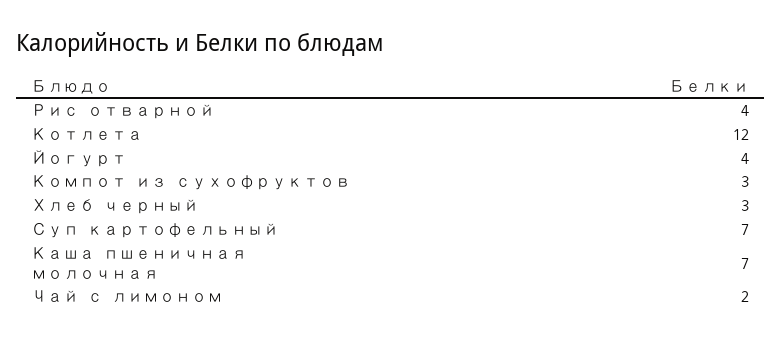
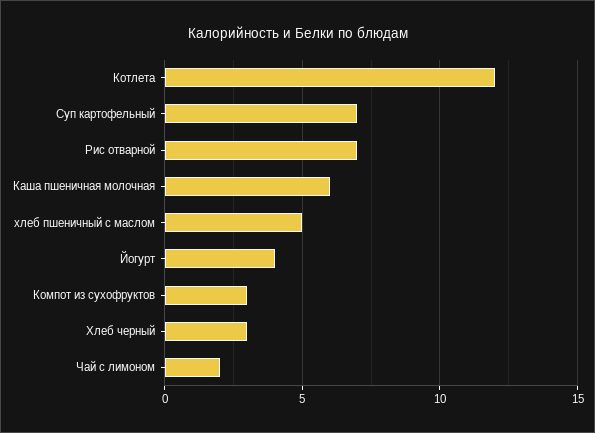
Рис отварной: 4 -> 7
Каша пшеничная молочная: 7 -> 6
хлеб пшеничный с маслом: none -> 5

